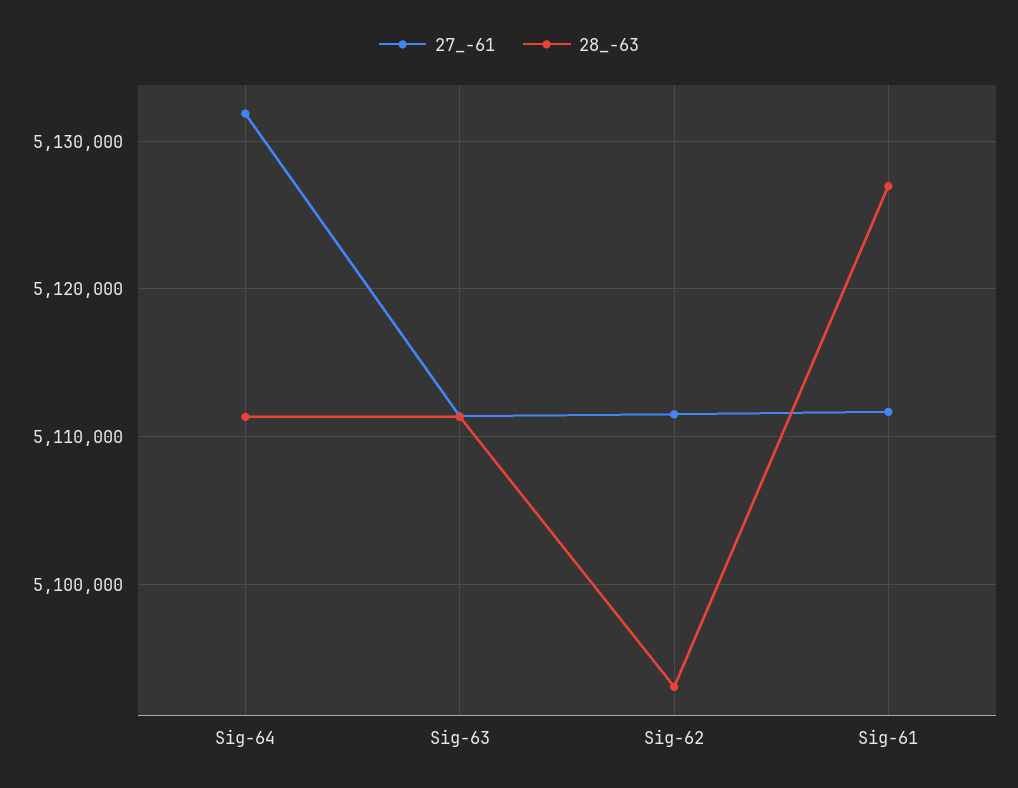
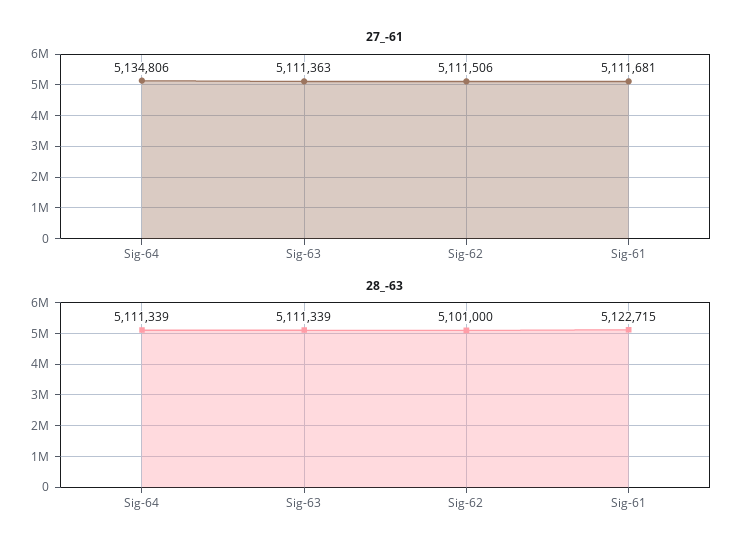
27_-61, Sig-64: 5132000 -> 5134806
28_-63, Sig-62: 5093000 -> 5101000
28_-63, Sig-61: 5127000 -> 5122715

